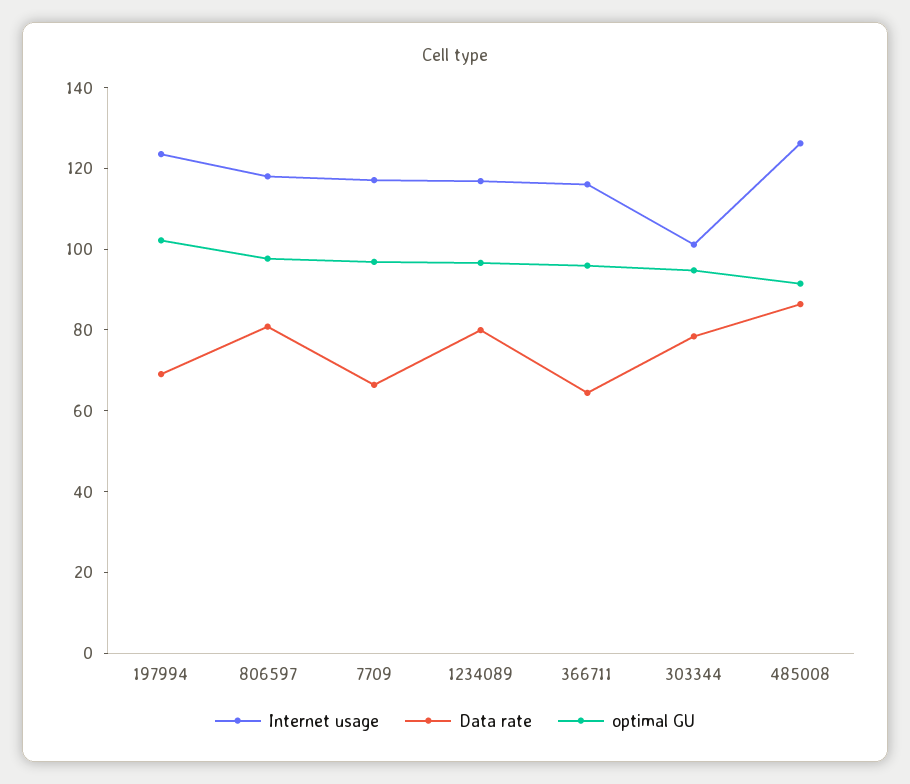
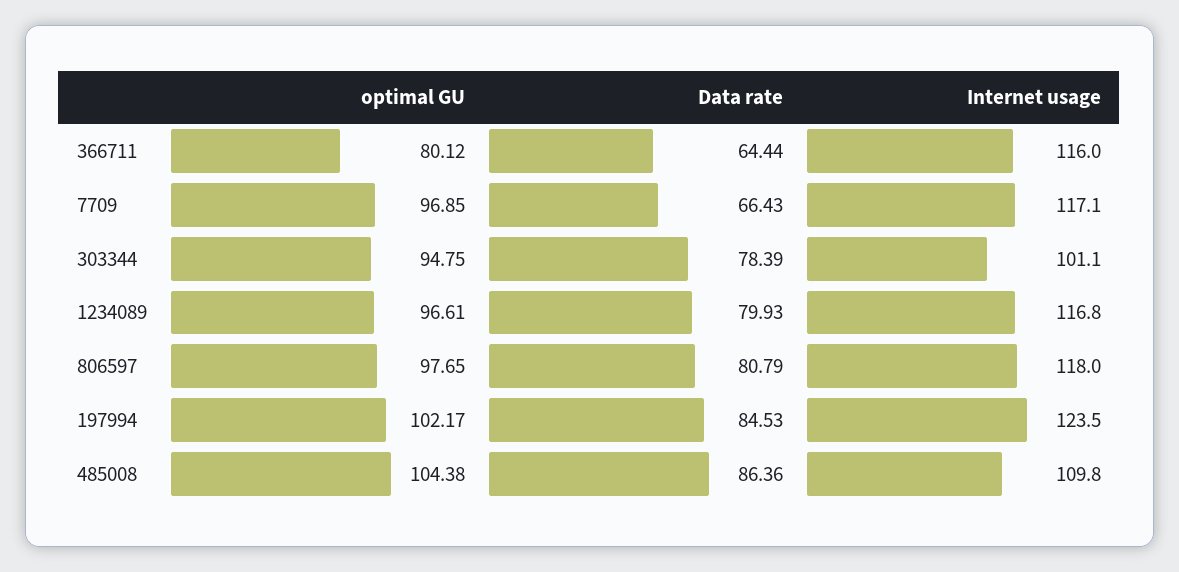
Data rate, 197994: 70 -> 84.53
optimal GU, 366711: 95 -> 80.12
Internet usage, 485008: 125 -> 109.8
optimal GU, 485008: 90 -> 104.38

